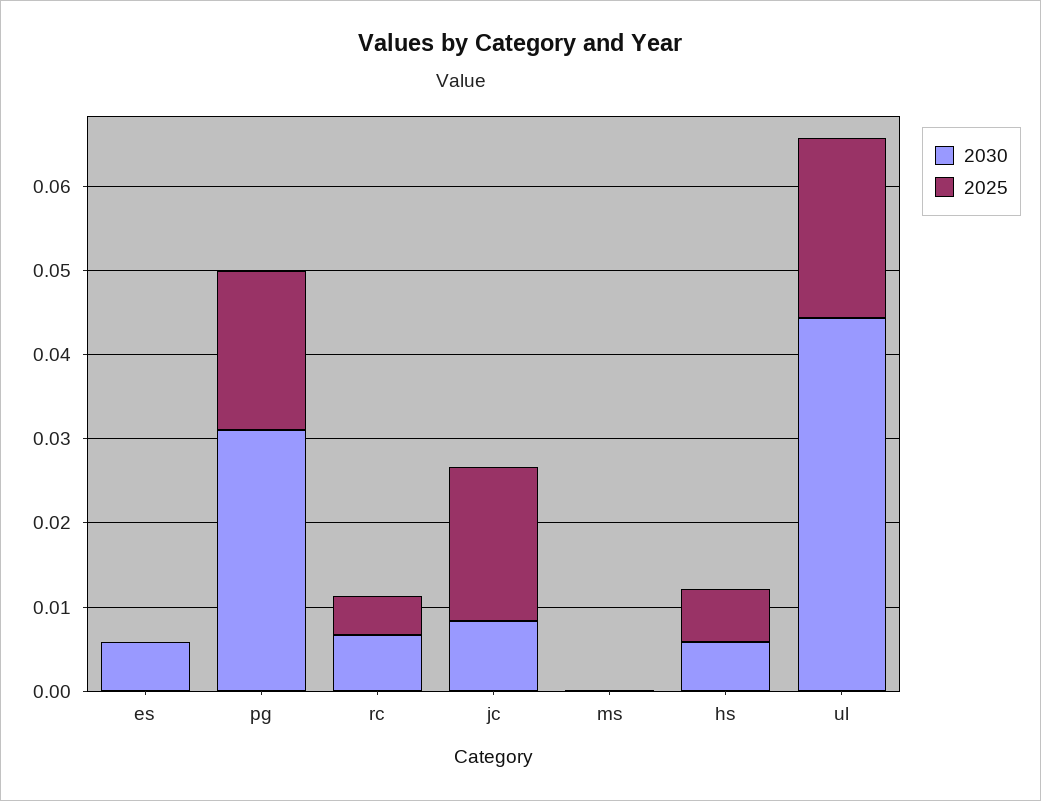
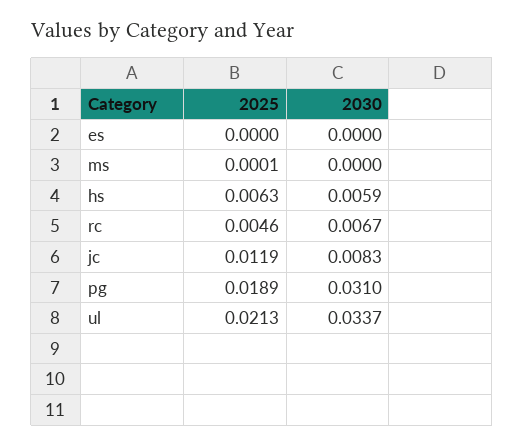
2030, es: 0.006 -> 0
2025, jc: 0.018 -> 0.0119
2030, ul: 0.044 -> 0.0337

